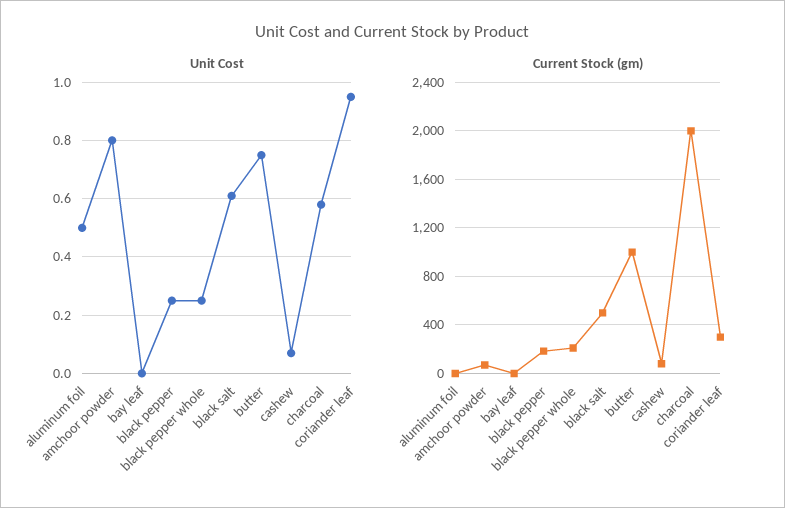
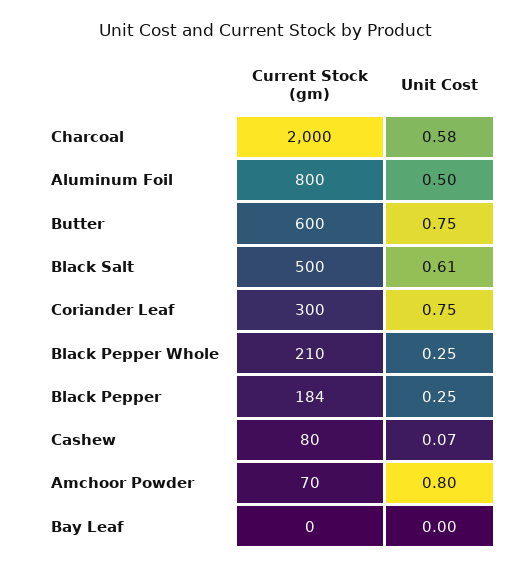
Unit Cost, coriander leaf: 0.95 -> 0.75
Current Stock (gm), aluminum foil: 0 -> 800
Current Stock (gm), butter: 1000 -> 600

